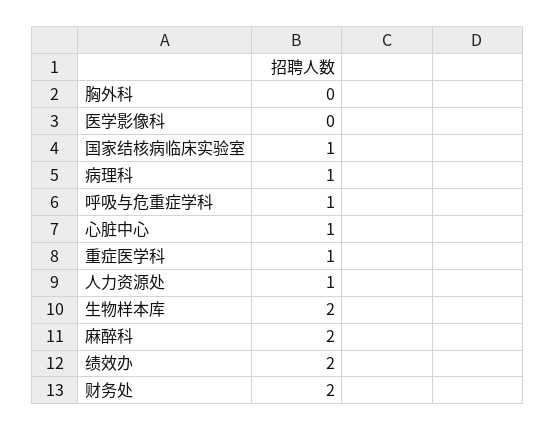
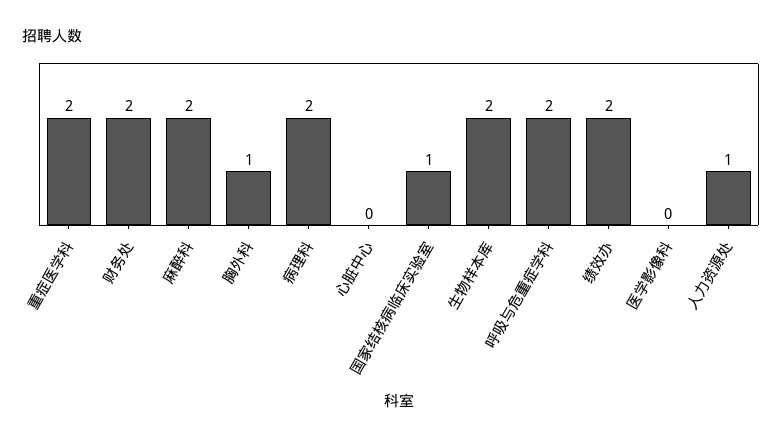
胸外科: 0 -> 1
病理科: 1 -> 2
呼吸与危重症学科: 1 -> 2
心脏中心: 1 -> 0
重症医学科: 1 -> 2

